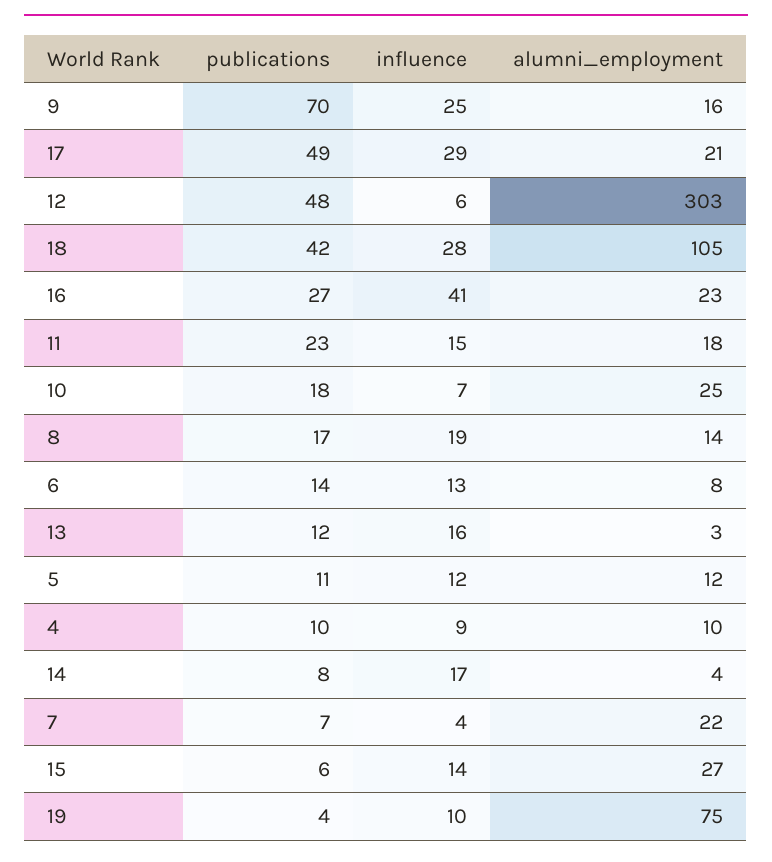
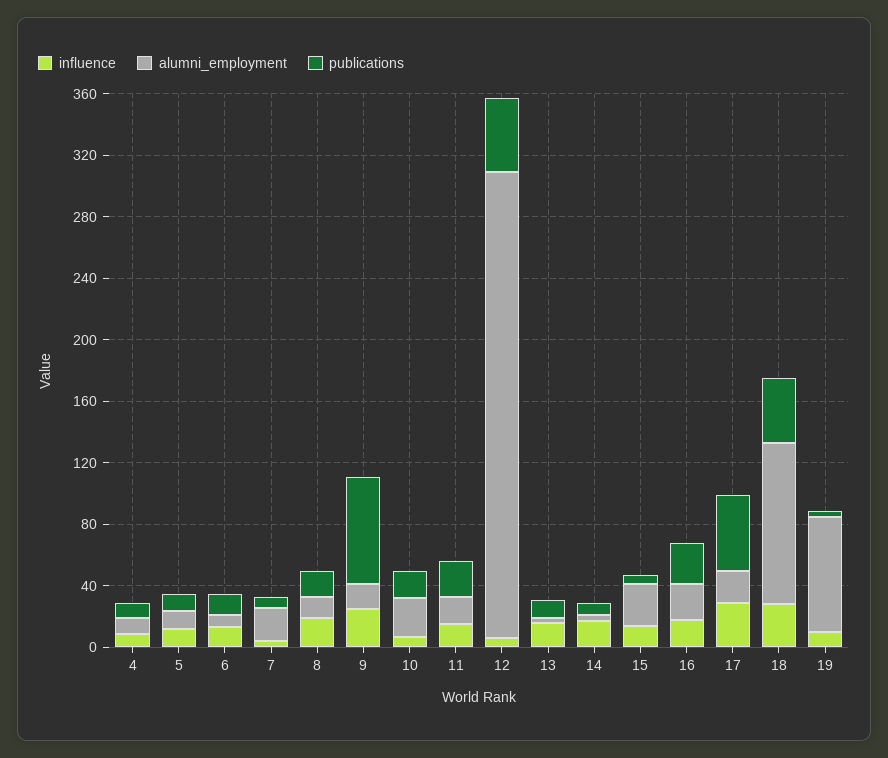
influence, 16: 41 -> 20

